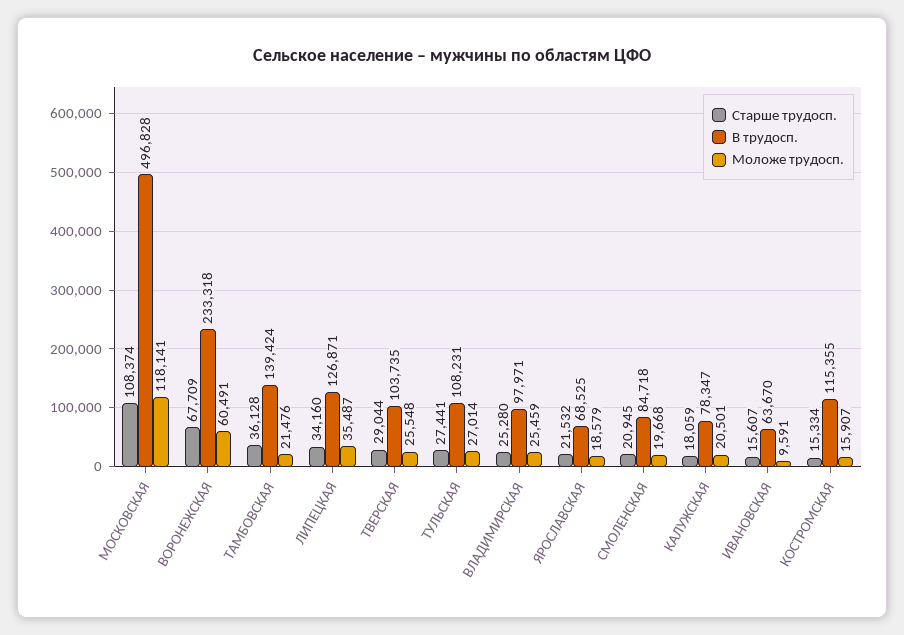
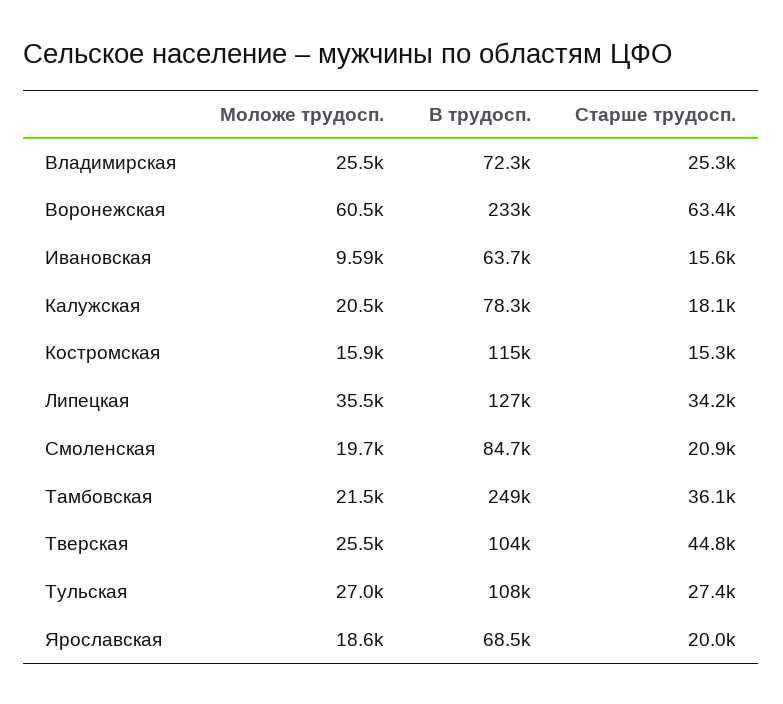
Старше трудосп., МОСКОВСКАЯ: 108374 -> none
В трудосп., МОСКОВСКАЯ: 496828 -> none
Моложе трудосп., МОСКОВСКАЯ: 118141 -> none
Старше трудосп., ВОРОНЕЖСКАЯ: 67709 -> 63400
В трудосп., ТАМБОВСКАЯ: 139424 -> 249000
Старше трудосп., ТВЕРСКАЯ: 29044 -> 44800
В трудосп., ВЛАДИМИРСКАЯ: 97971 -> 72300
Старше трудосп., ЯРОСЛАВСКАЯ: 21532 -> 20000

